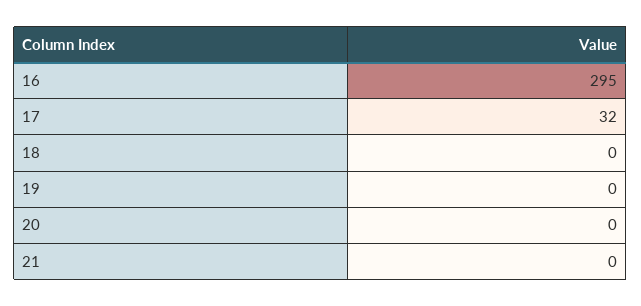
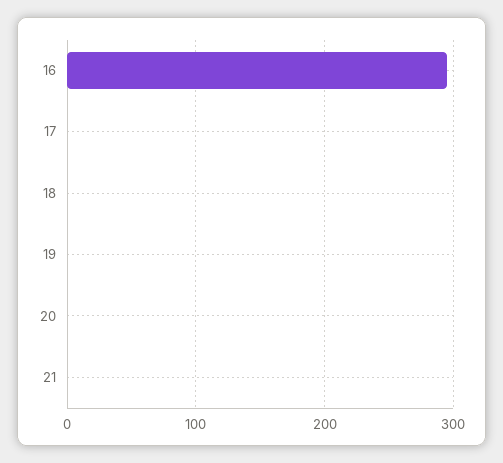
17: 32 -> 0

